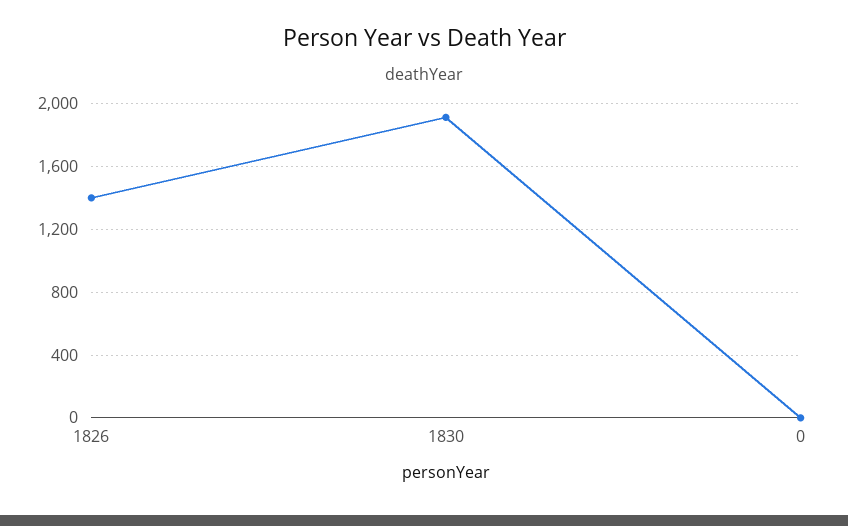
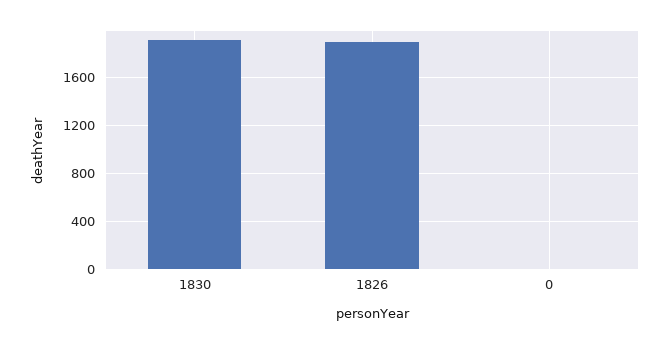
1826: 1400 -> 1900

